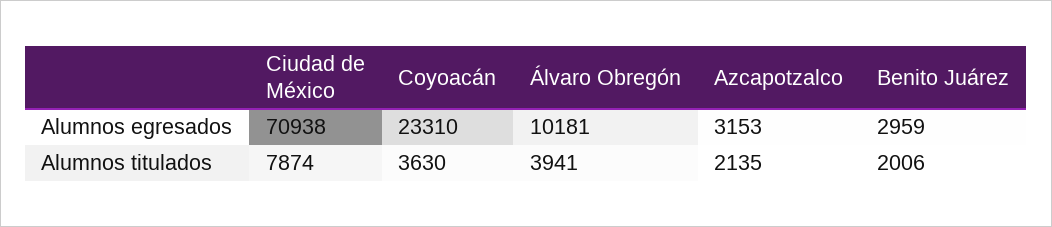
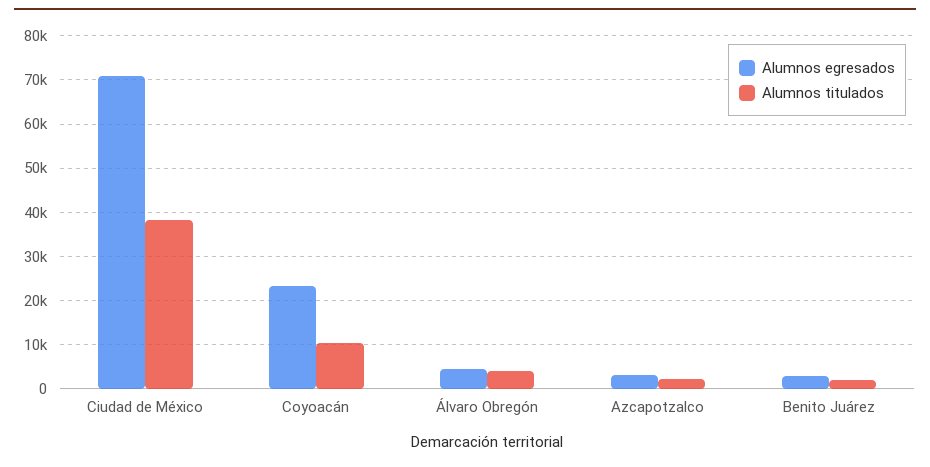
Alumnos egresados, Álvaro Obregón: 10181 -> 4000
Alumnos titulados, Ciudad de México: 7874 -> 38000
Alumnos titulados, Coyoacán: 3630 -> 10000

